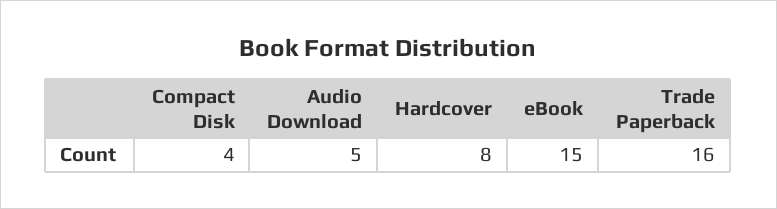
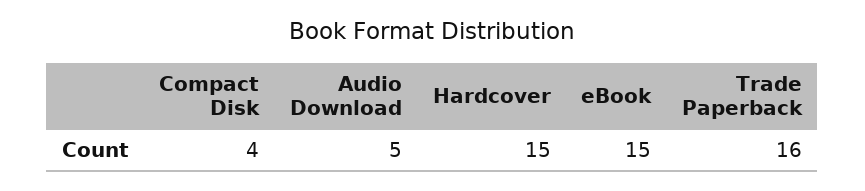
Hardcover: 8 -> 15

